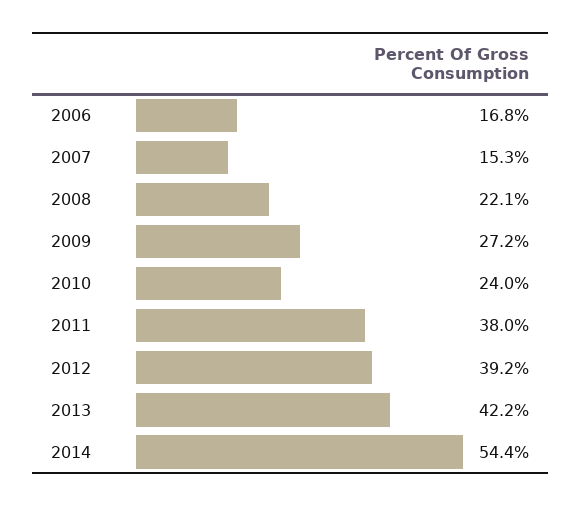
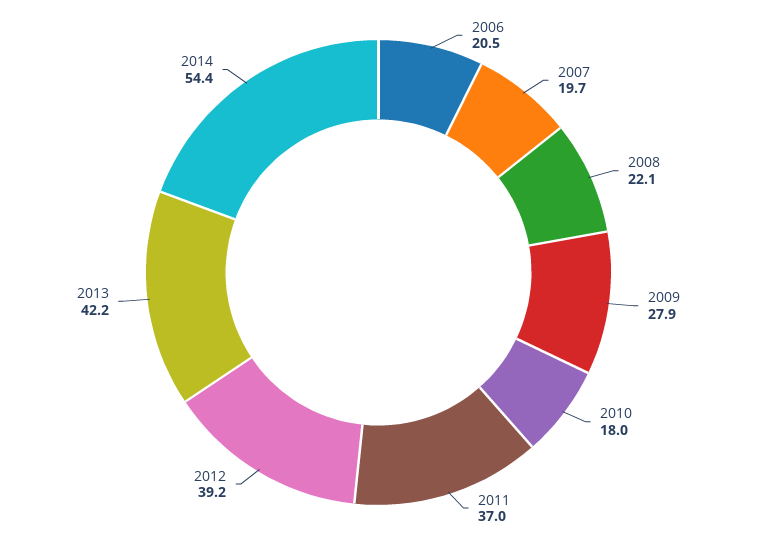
2006: 16.8 -> 20.5
2007: 15.3 -> 19.7
2009: 27.2 -> 27.9
2010: 24 -> 18
2011: 38 -> 37

